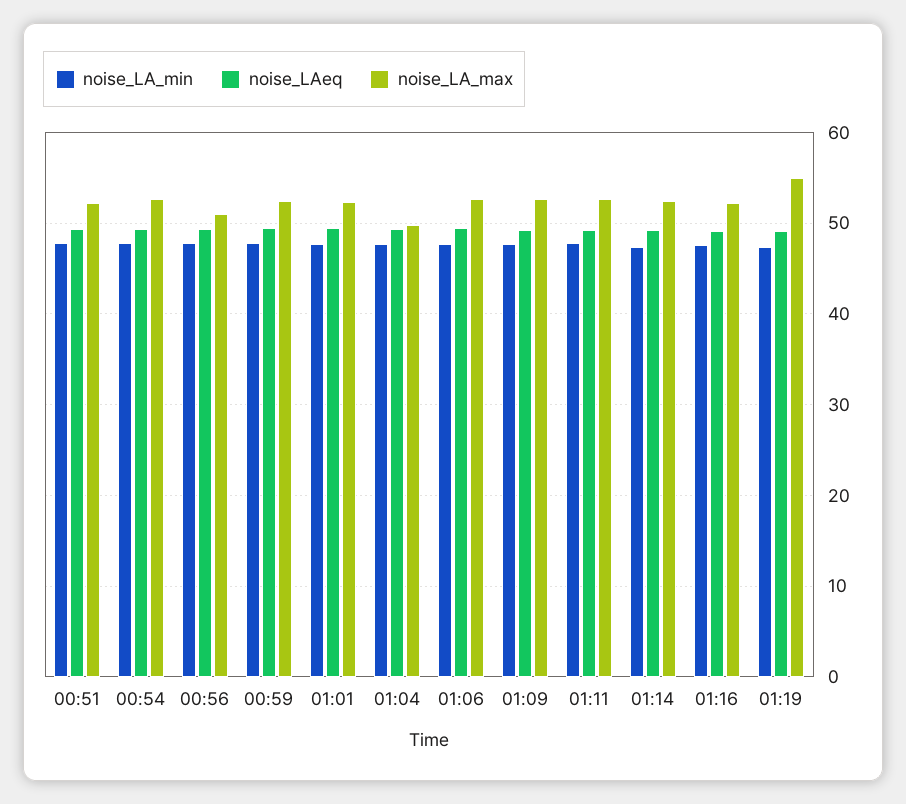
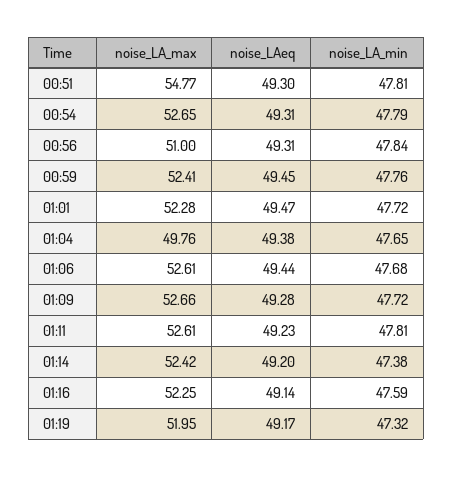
noise_LA_max, 00:51: 52 -> 54.77
noise_LA_max, 01:19: 55 -> 51.95

